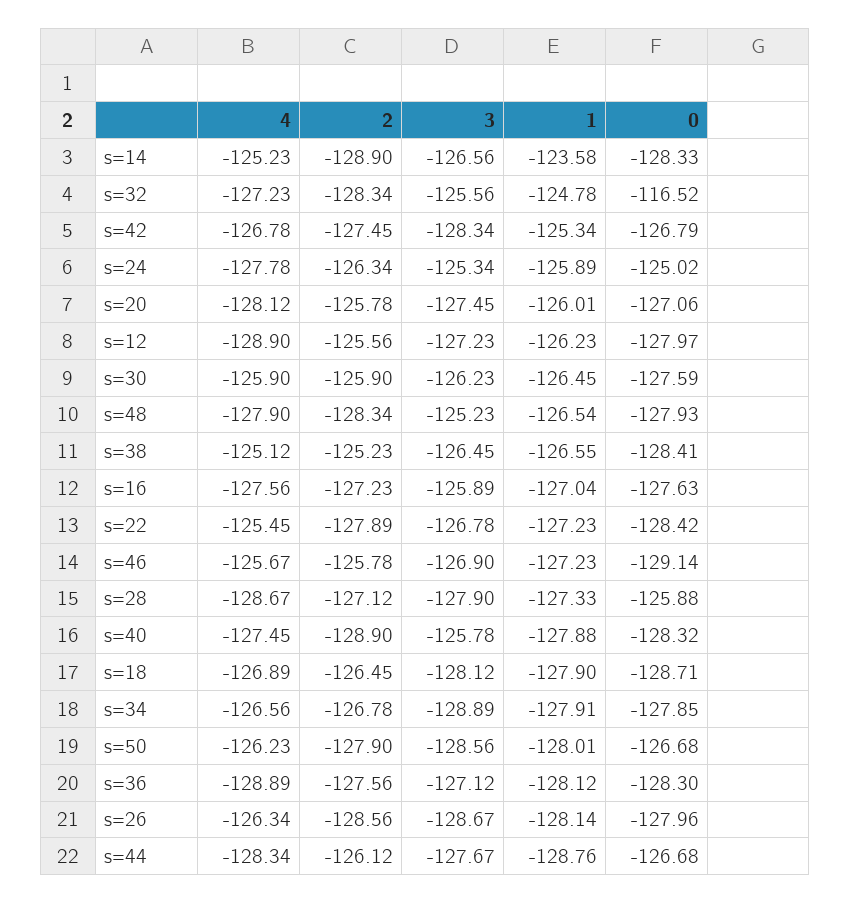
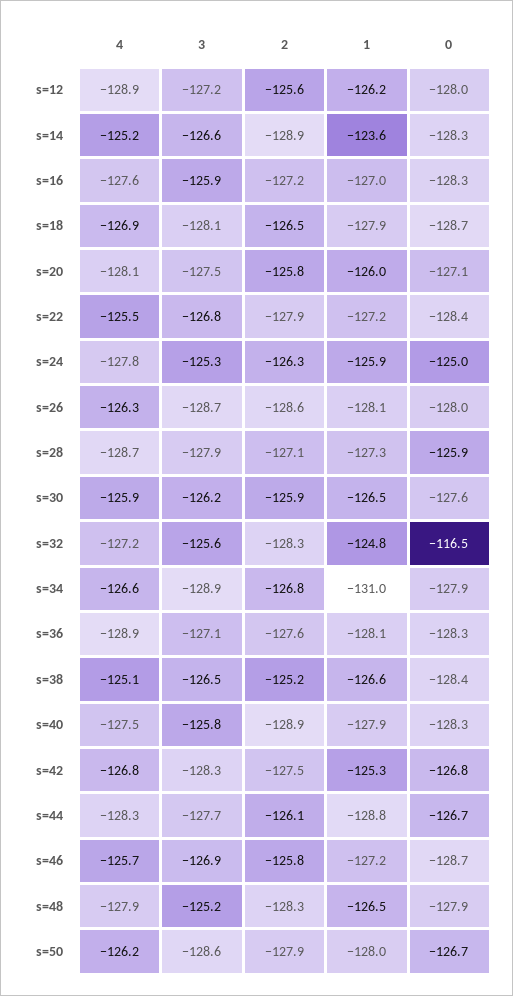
0, s=16: -127.63 -> -128.3
0, s=46: -129.14 -> -128.7
1, s=34: -127.91 -> -131

